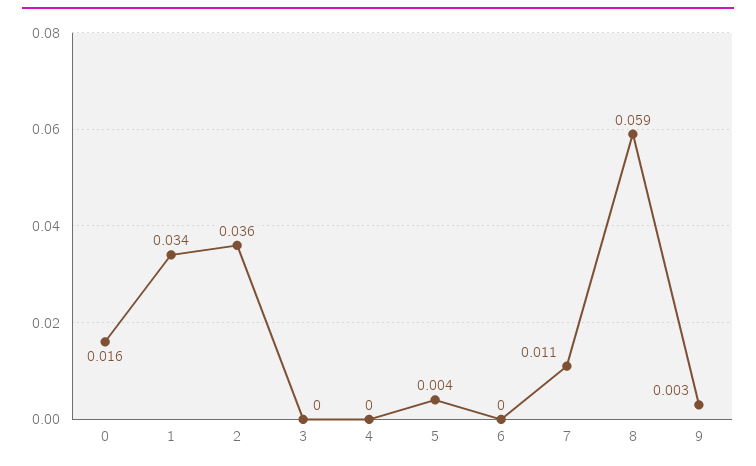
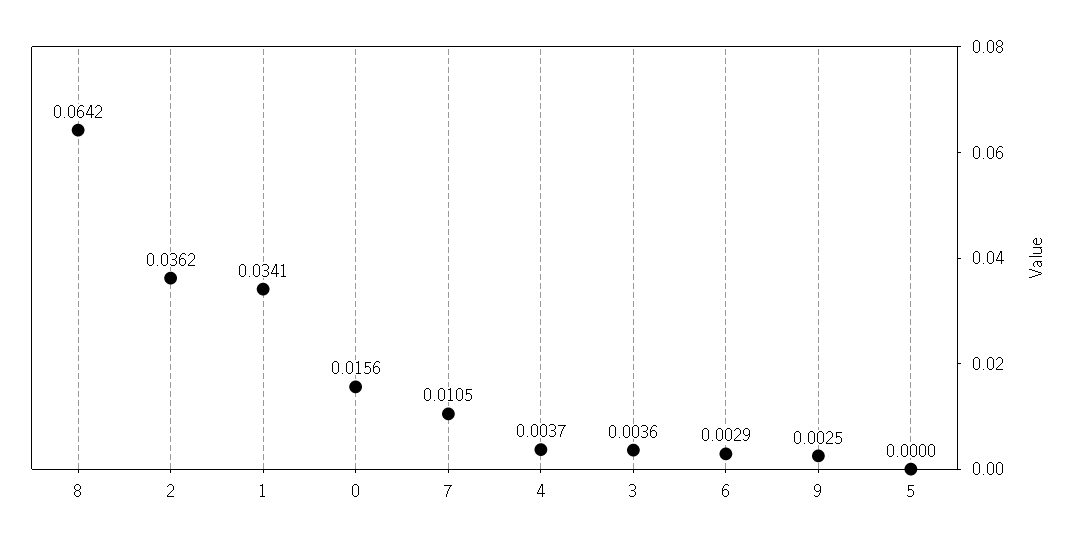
3: 0 -> 0.0036
4: 0 -> 0.0037
5: 0.004 -> 0
6: 0 -> 0.0029
8: 0.059 -> 0.0642

